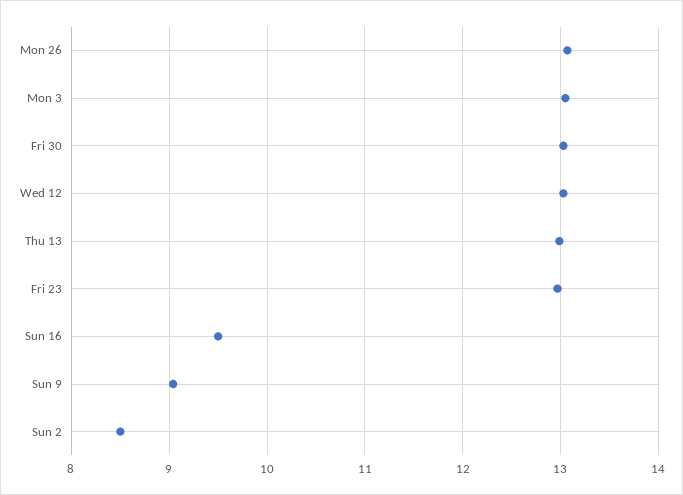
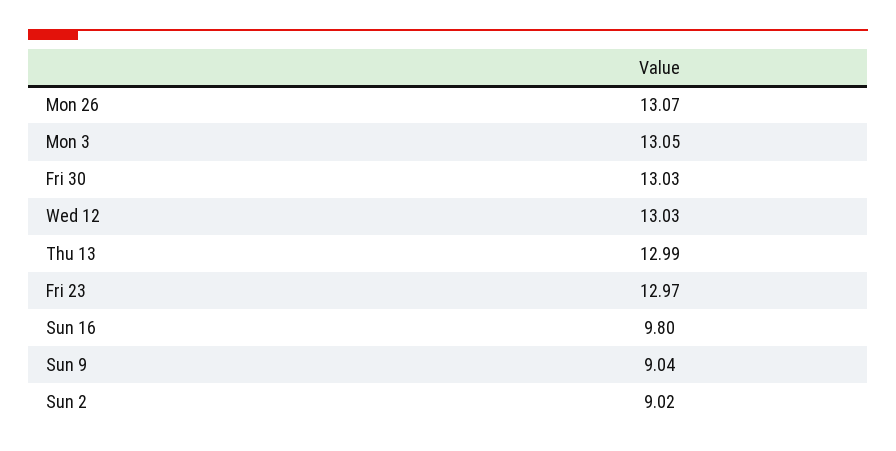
Sun 16: 9.5 -> 9.8
Sun 2: 8.5 -> 9.02

